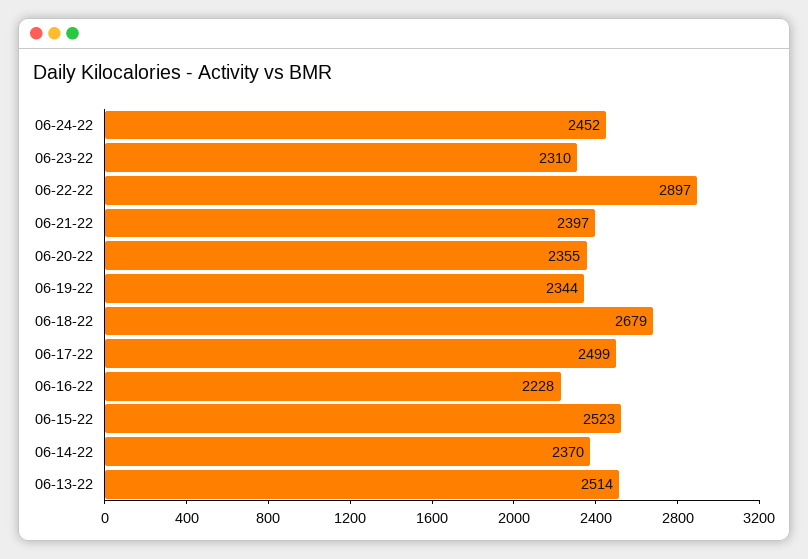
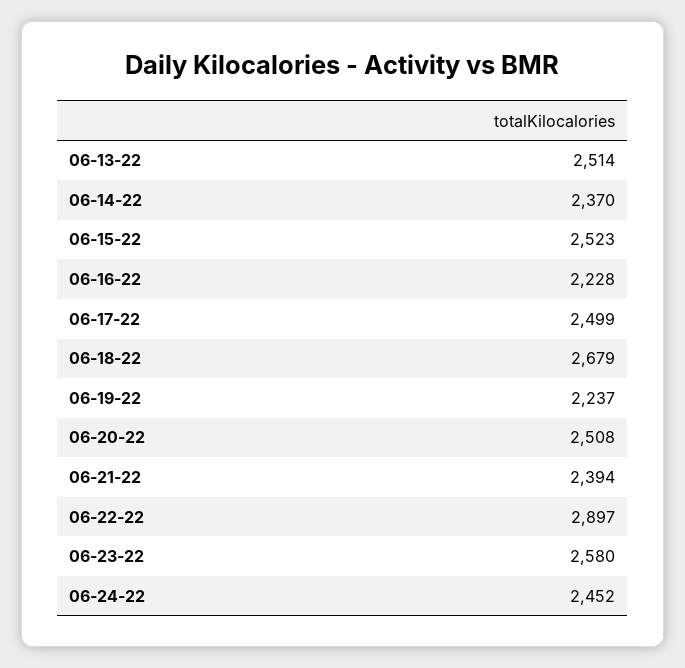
06-23-22: 2310 -> 2580
06-21-22: 2397 -> 2394
06-20-22: 2355 -> 2508
06-19-22: 2344 -> 2237

